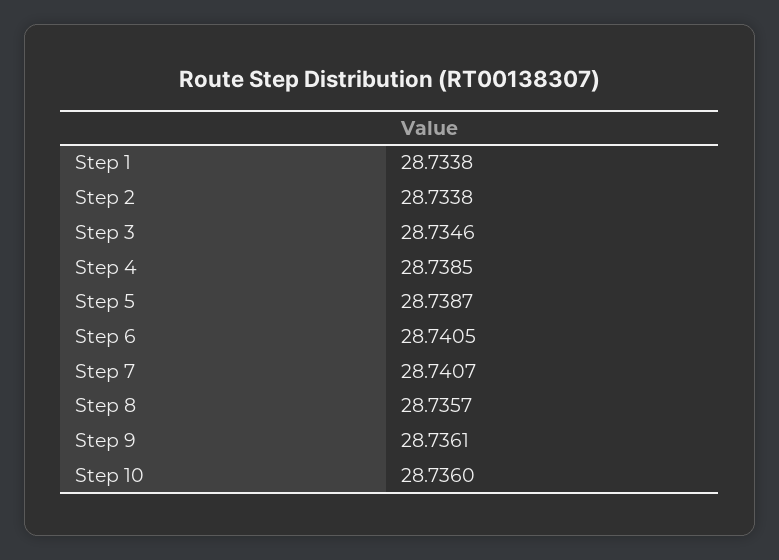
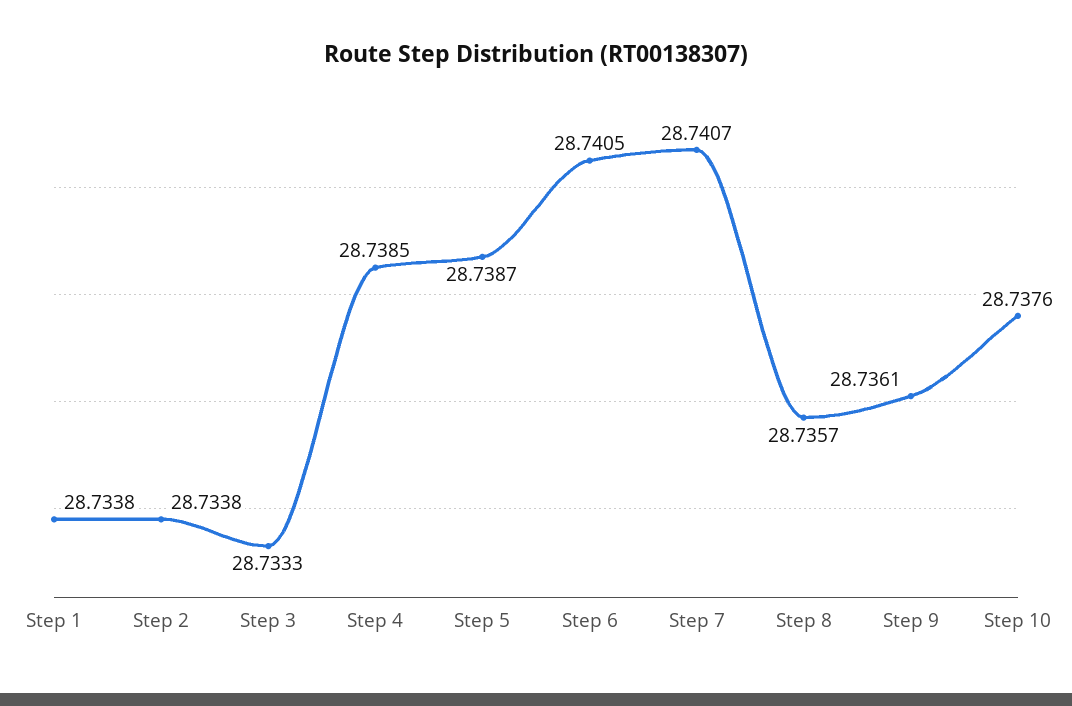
Step 3: 28.7346 -> 28.7333
Step 10: 28.736 -> 28.7376

